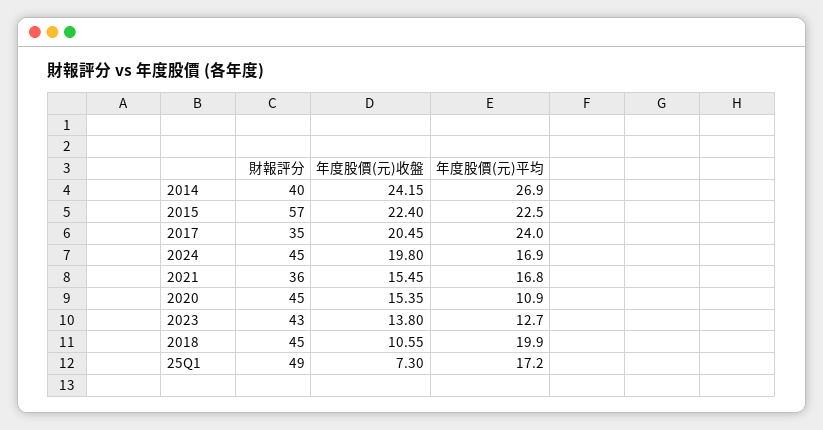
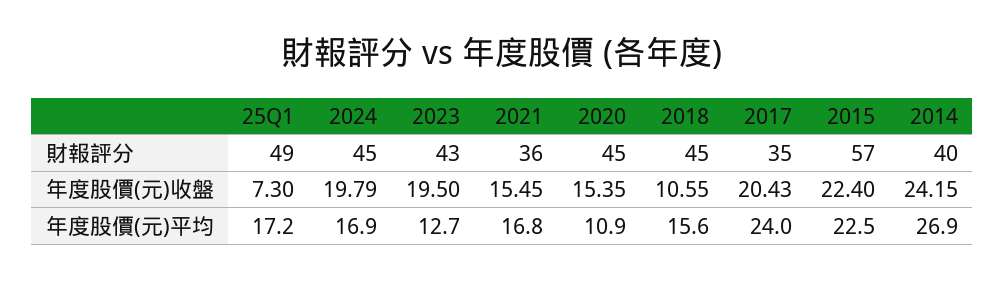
年度股價(元)收盤, 2017: 20.45 -> 20.43
年度股價(元)收盤, 2024: 19.8 -> 19.79
年度股價(元)收盤, 2023: 13.8 -> 19.5
年度股價(元)平均, 2018: 19.9 -> 15.6

